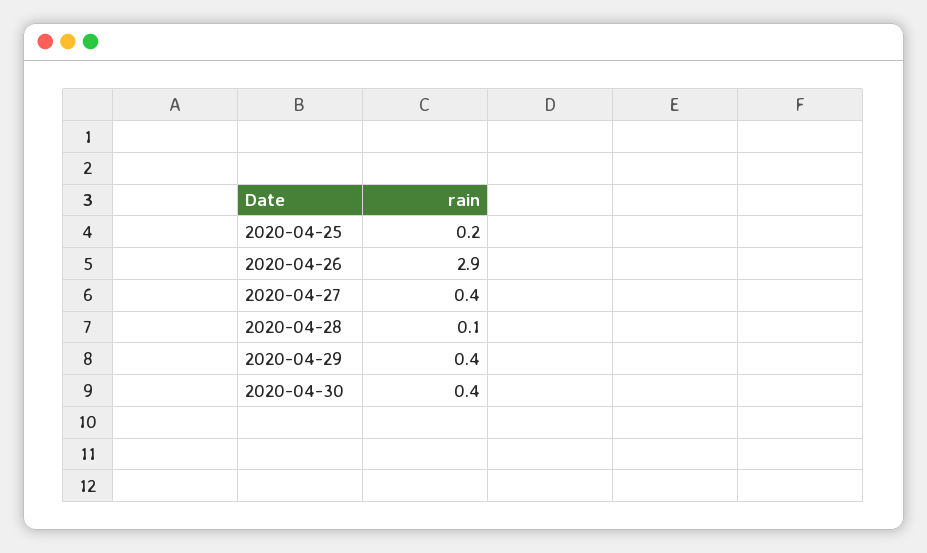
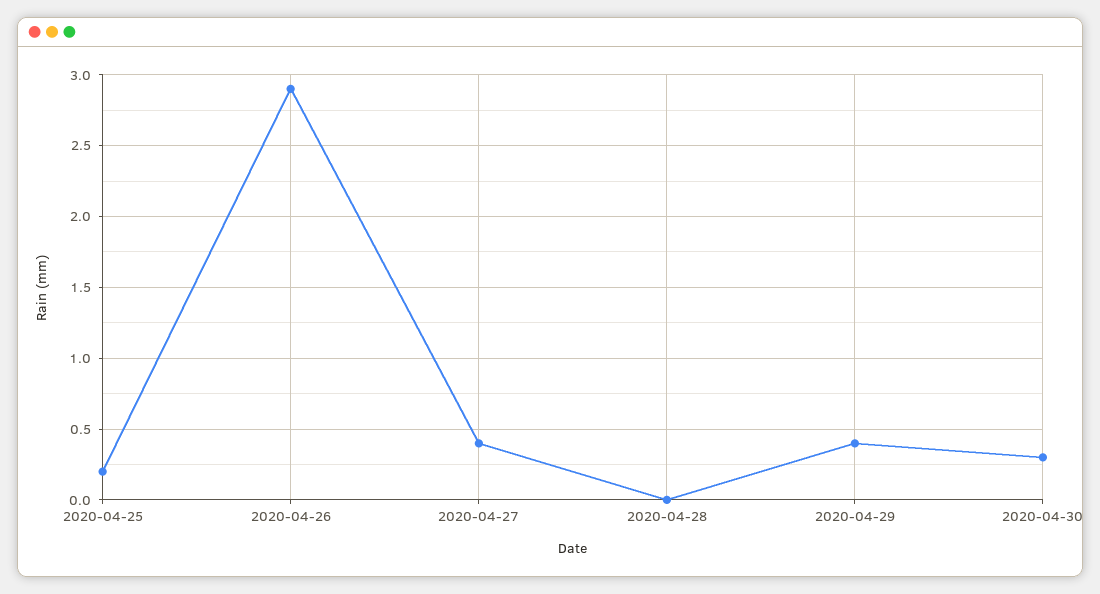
2020-04-28: 0.1 -> 0
2020-04-30: 0.4 -> 0.3

